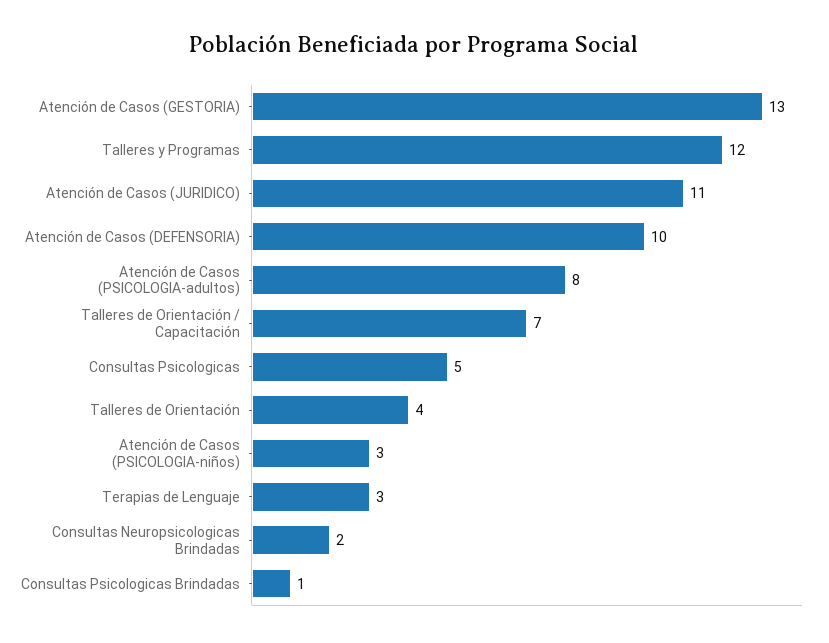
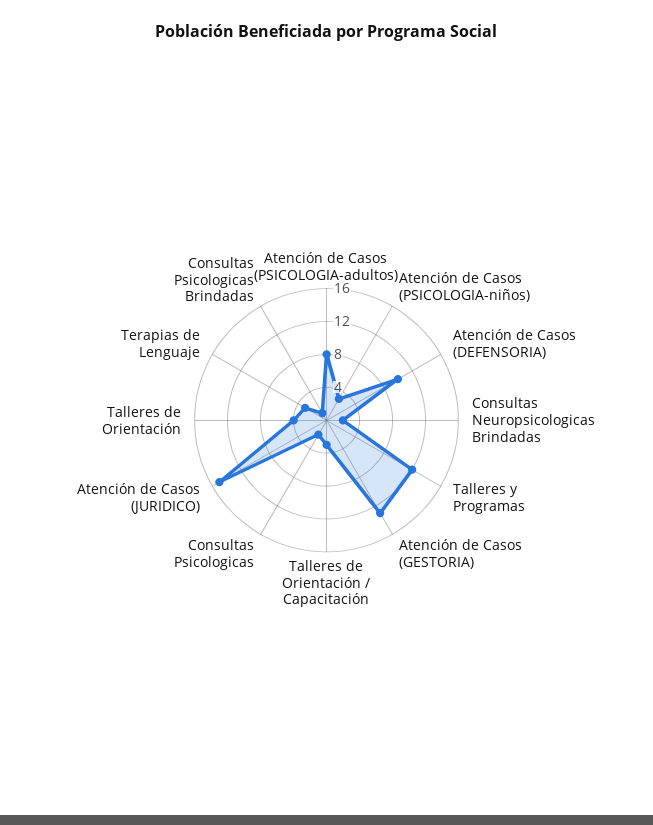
Atención de Casos (JURIDICO): 11 -> 15
Talleres de Orientación / Capacitación: 7 -> 3
Consultas Psicologicas: 5 -> 2

